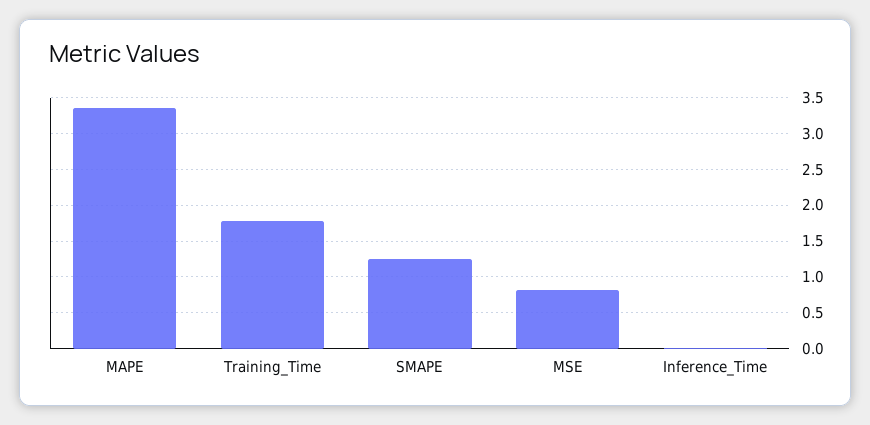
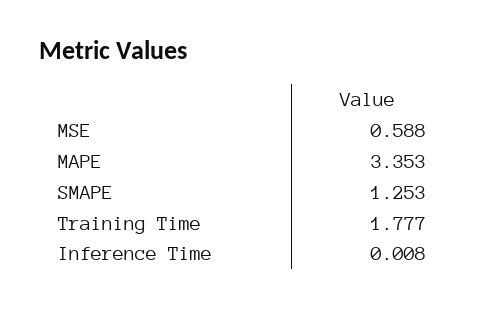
MSE: 0.8 -> 0.588

